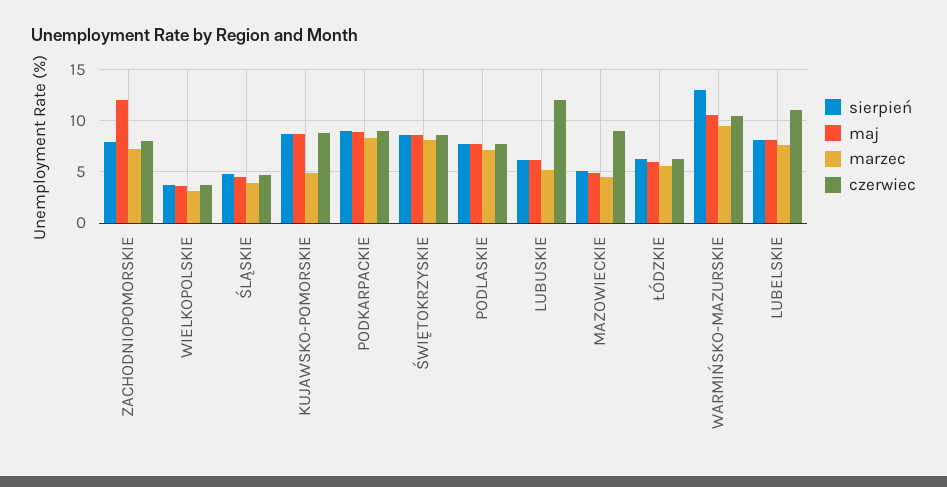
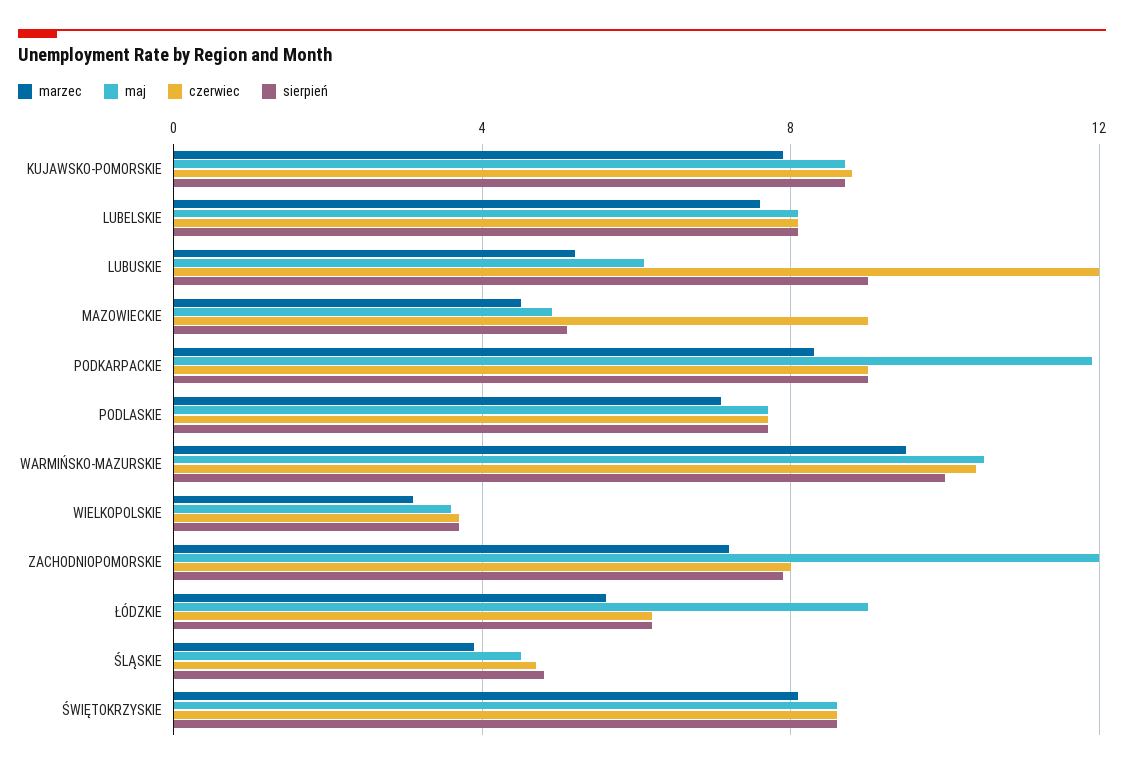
marzec, KUJAWSKO-POMORSKIE: 5 -> 8
maj, PODKARPACKIE: 9 -> 12
sierpień, LUBUSKIE: 6 -> 9
maj, ŁÓDZKIE: 6 -> 9
sierpień, WARMIŃSKO-MAZURSKIE: 13 -> 10
czerwiec, LUBELSKIE: 11 -> 8

